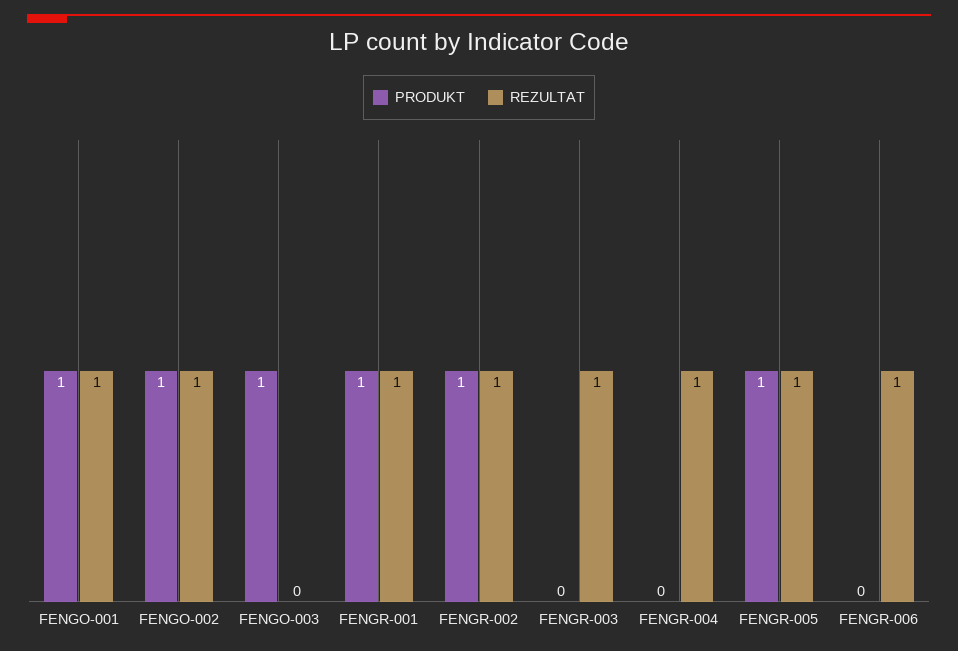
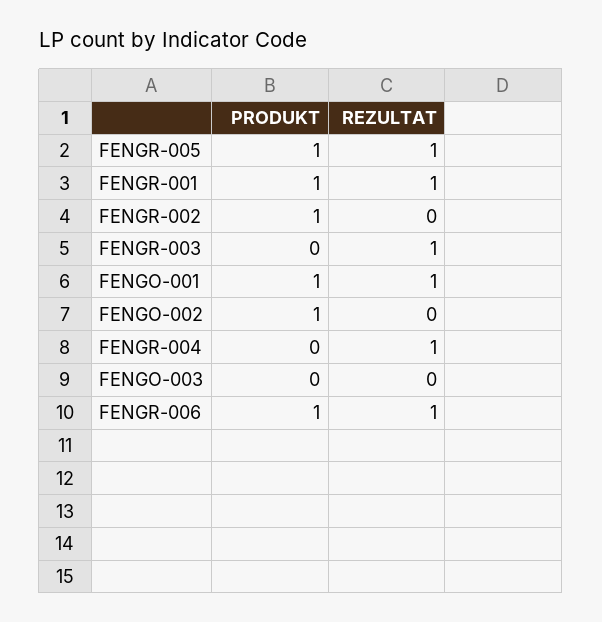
REZULTAT, FENGO-002: 1 -> 0
PRODUKT, FENGO-003: 1 -> 0
REZULTAT, FENGR-002: 1 -> 0
PRODUKT, FENGR-006: 0 -> 1

